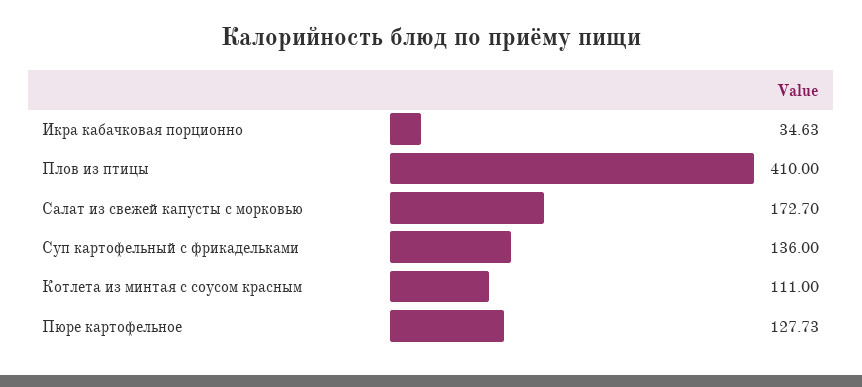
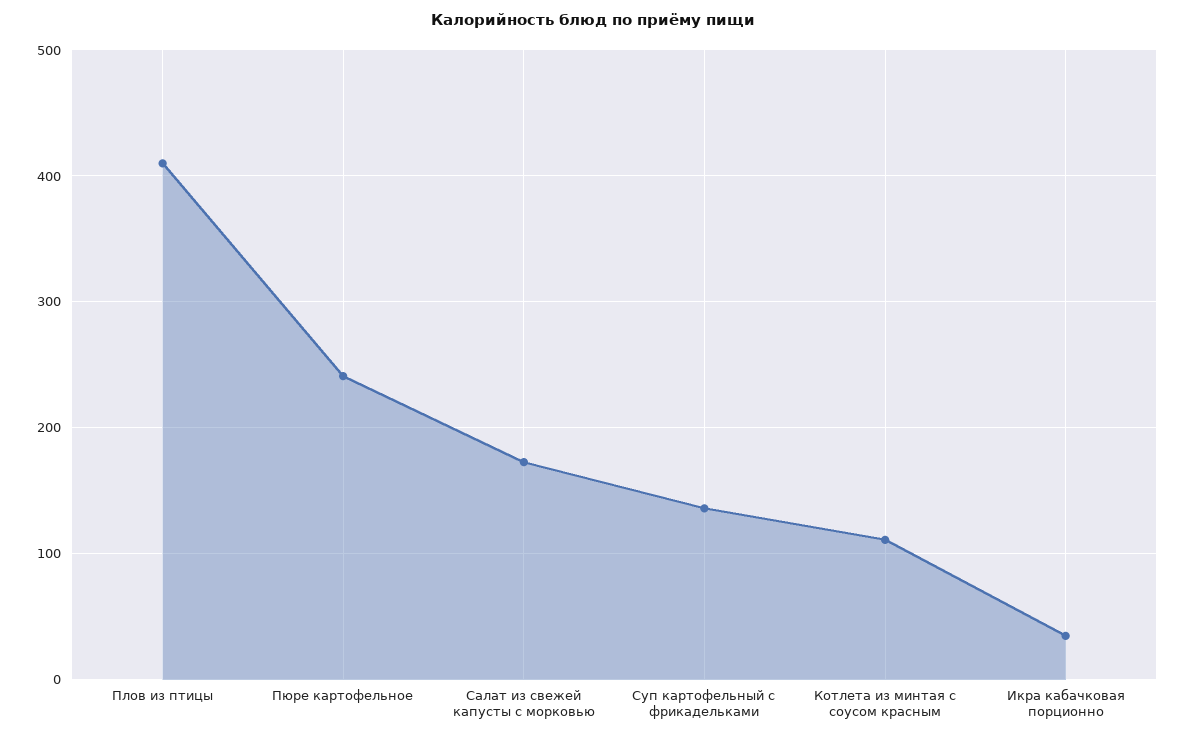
Пюре картофельное: 127.73 -> 240

